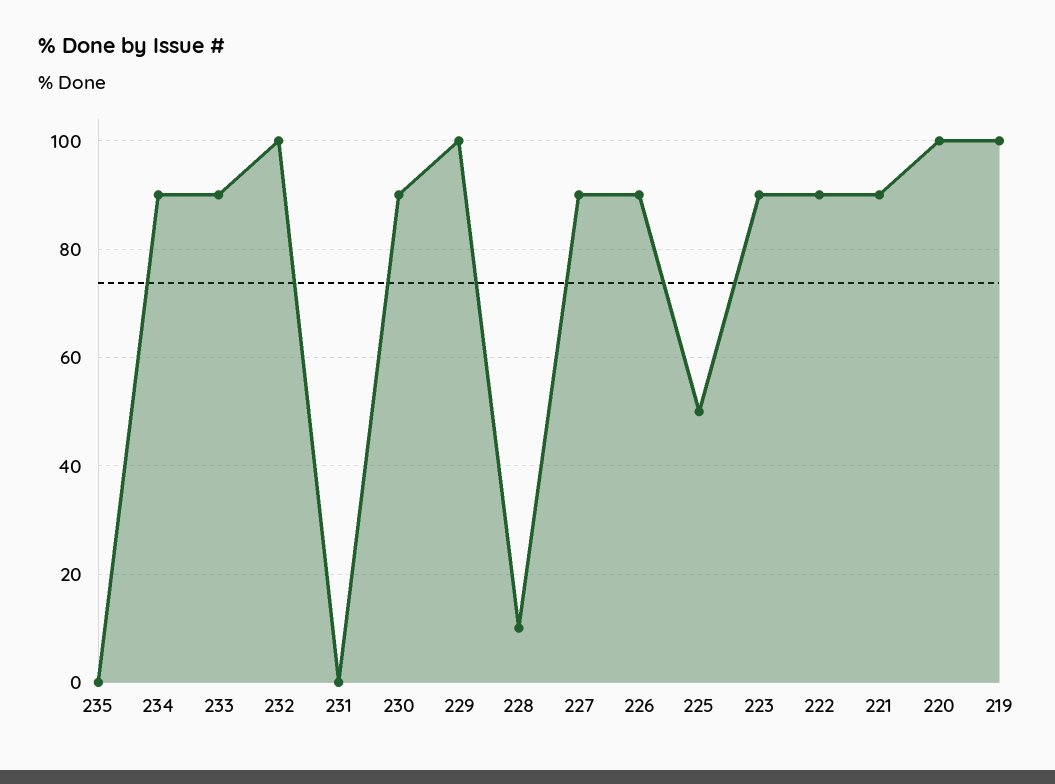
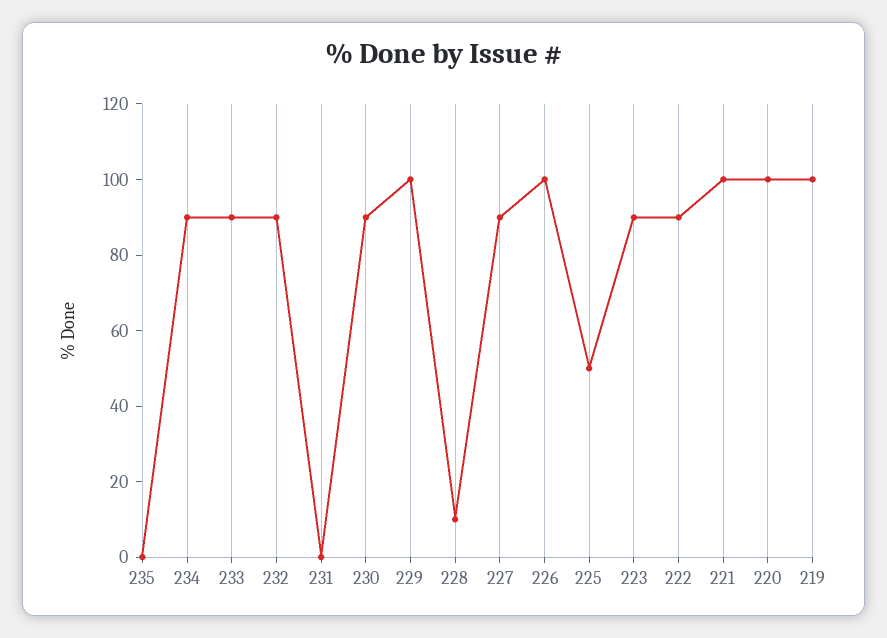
232: 100 -> 90
226: 90 -> 100
221: 90 -> 100

